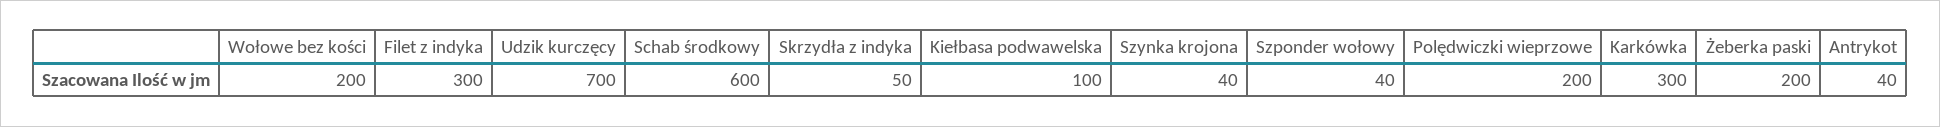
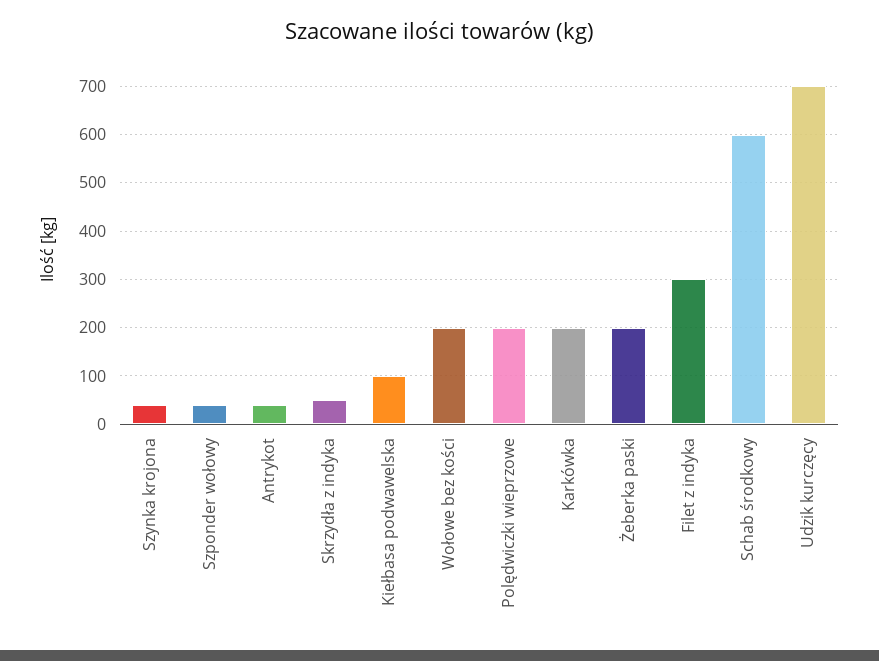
Karkówka: 300 -> 200

